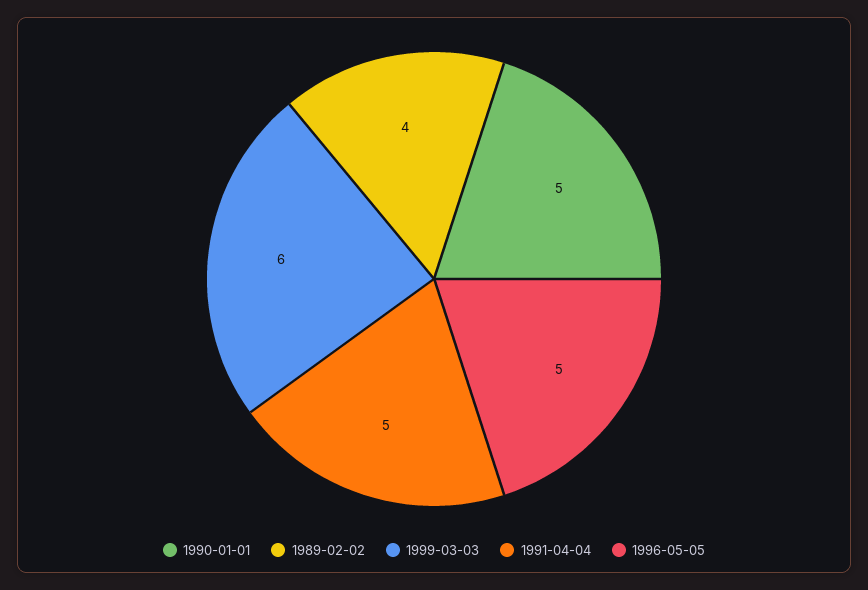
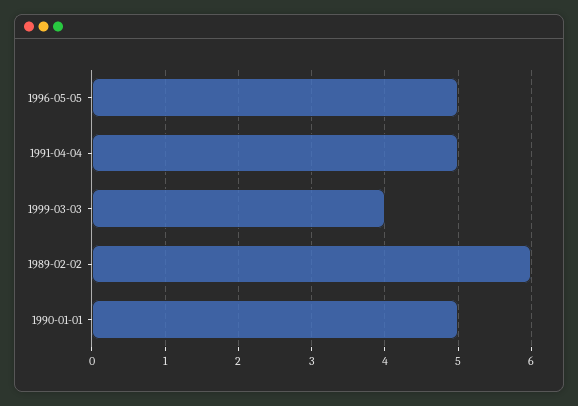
1989-02-02: 4 -> 6
1999-03-03: 6 -> 4

